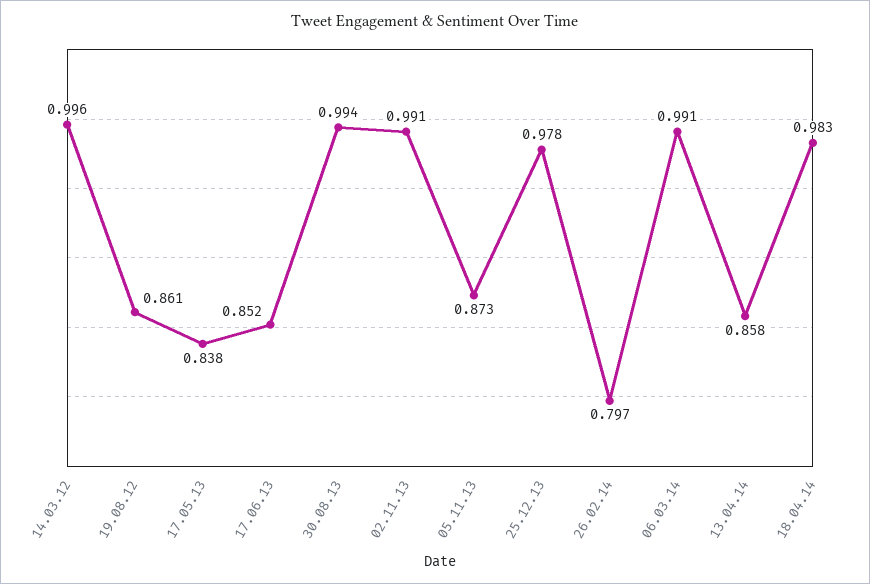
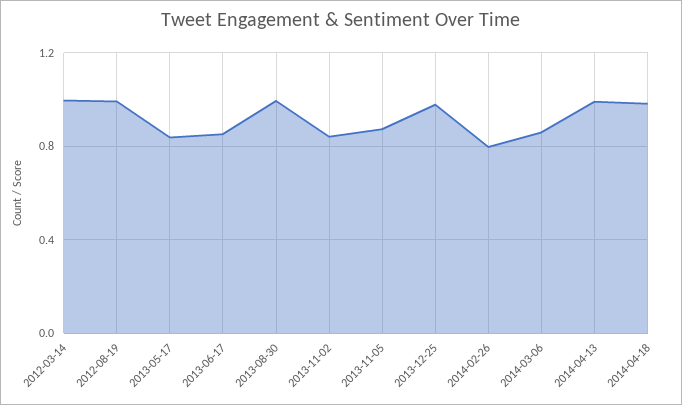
19.08.12: 0.861 -> 1
02.11.13: 0.991 -> 0.85
06.03.14: 0.991 -> 0.85
13.04.14: 0.858 -> 1

